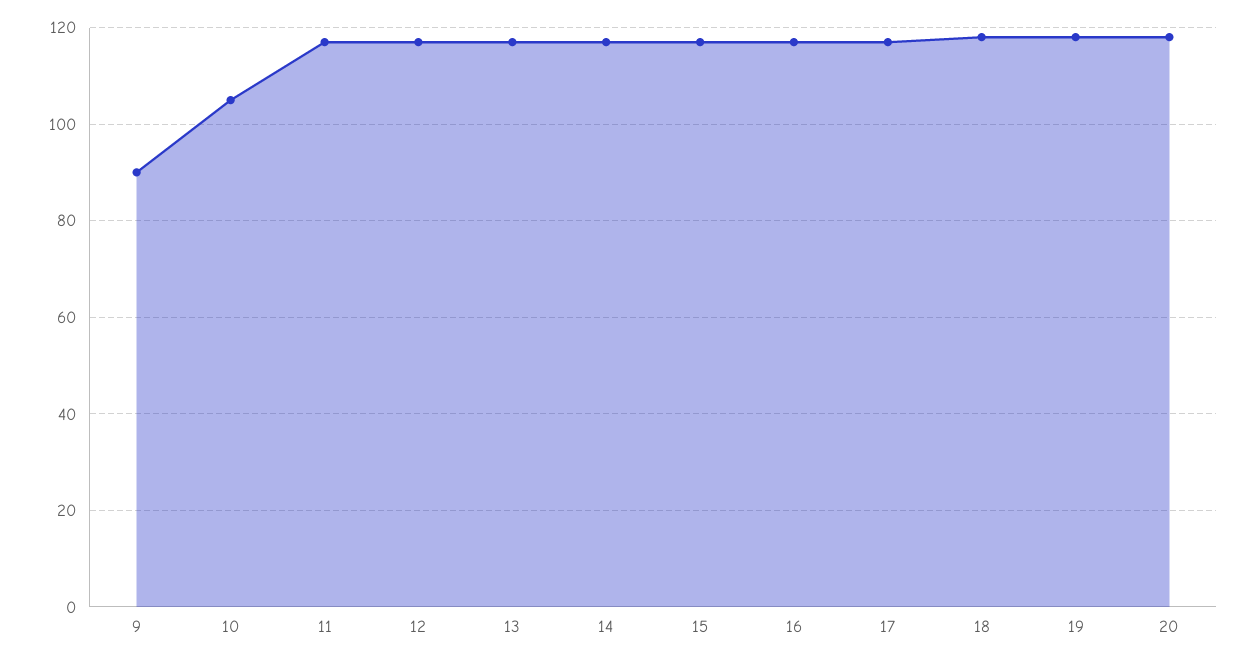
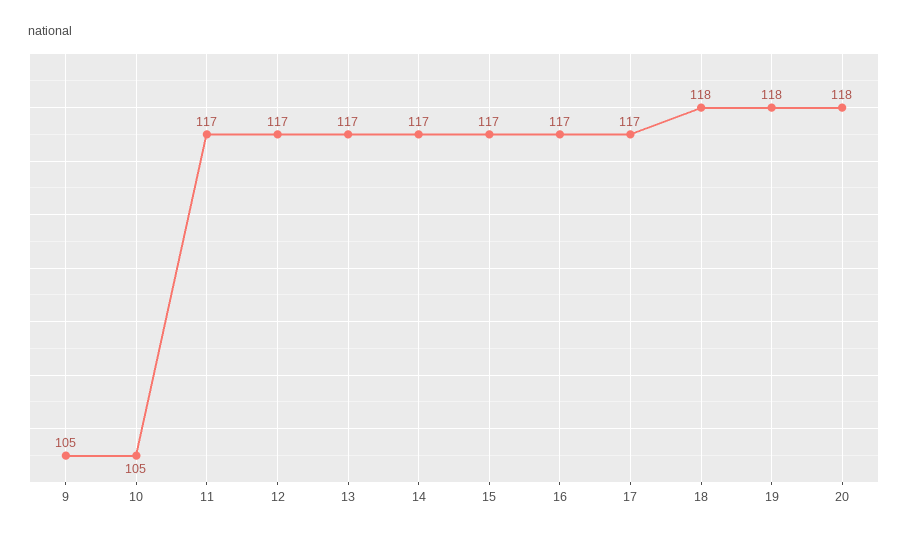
9: 90 -> 105

